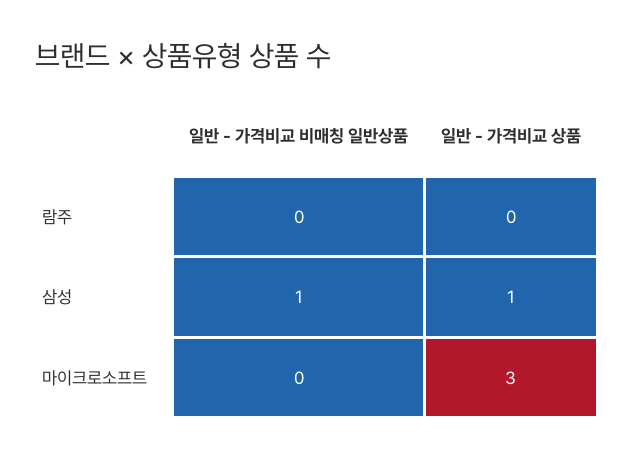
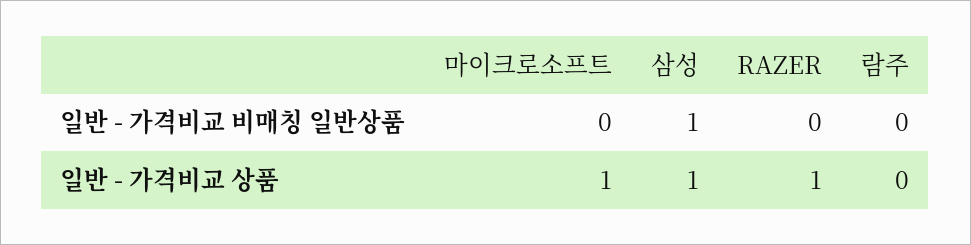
일반 - 가격비교 상품, 마이크로소프트: 3 -> 1
일반 - 가격비교 비매칭 일반상품, RAZER: none -> 0
일반 - 가격비교 상품, RAZER: none -> 1

